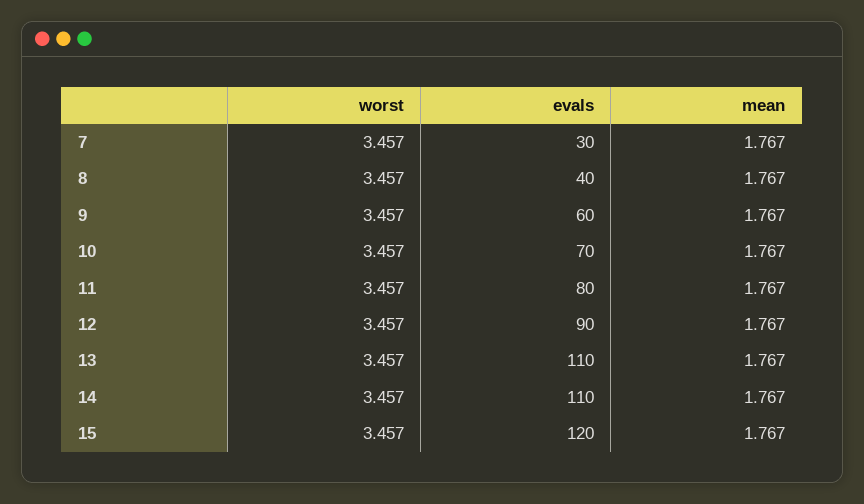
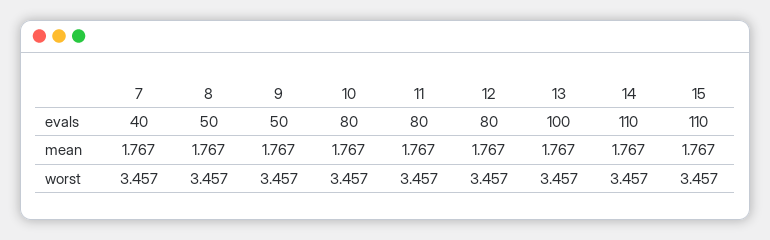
evals, 7: 30 -> 40
evals, 8: 40 -> 50
evals, 9: 60 -> 50
evals, 10: 70 -> 80
evals, 12: 90 -> 80
evals, 13: 110 -> 100
evals, 15: 120 -> 110

